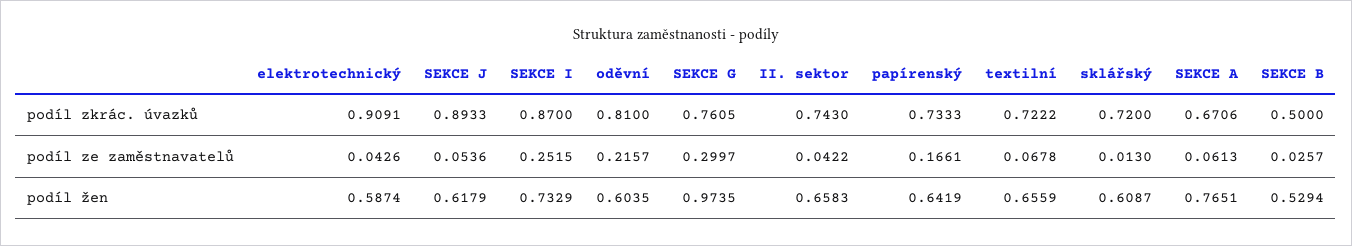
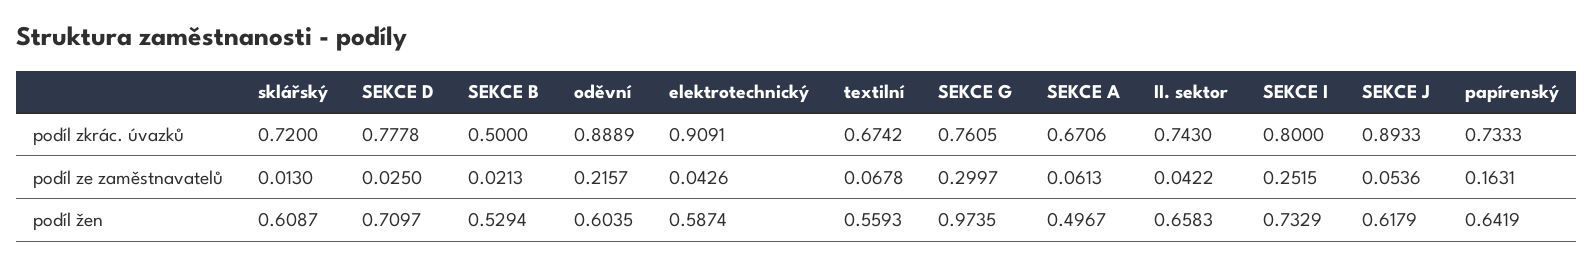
SEKCE I, podíl zkrác. úvazků: 0.87 -> 0.8
oděvní, podíl zkrác. úvazků: 0.81 -> 0.8889
textilní, podíl zkrác. úvazků: 0.7222 -> 0.6742
papírenský, podíl ze zaměstnavatelů: 0.1661 -> 0.1631
SEKCE B, podíl ze zaměstnavatelů: 0.0257 -> 0.0213
textilní, podíl žen: 0.6559 -> 0.5593
SEKCE A, podíl žen: 0.7651 -> 0.4967
SEKCE D, podíl zkrác. úvazků: none -> 0.7778
SEKCE D, podíl ze zaměstnavatelů: none -> 0.025
SEKCE D, podíl žen: none -> 0.7097

